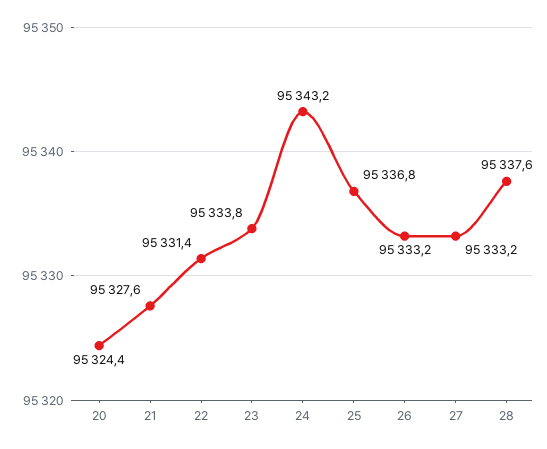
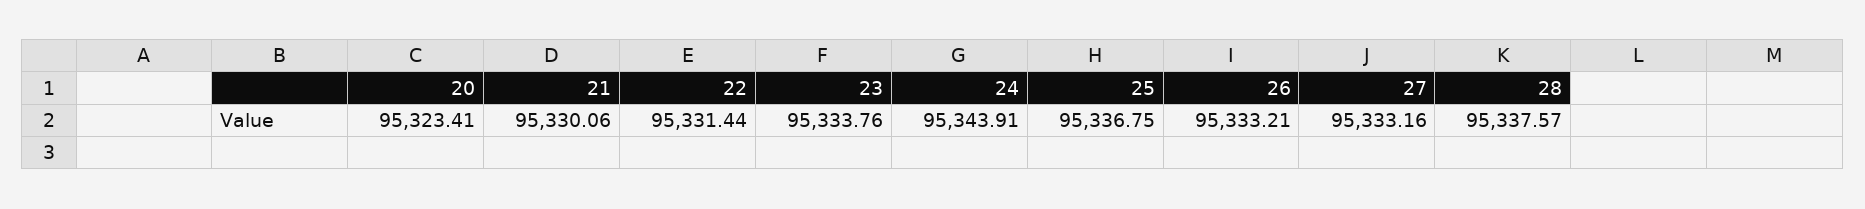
20: 95324.4 -> 95323.41
21: 95327.6 -> 95330.06
24: 95343.2 -> 95343.91

